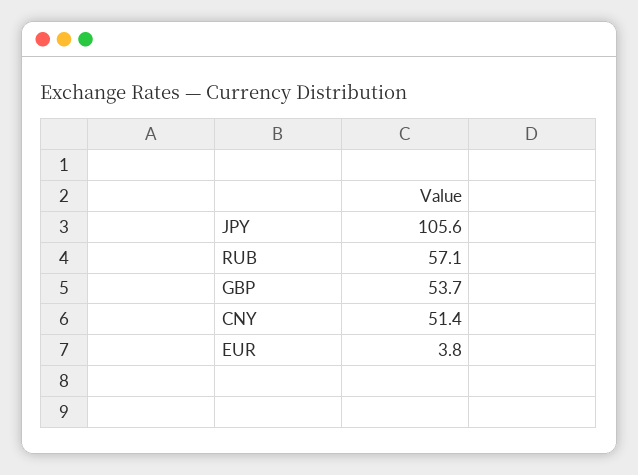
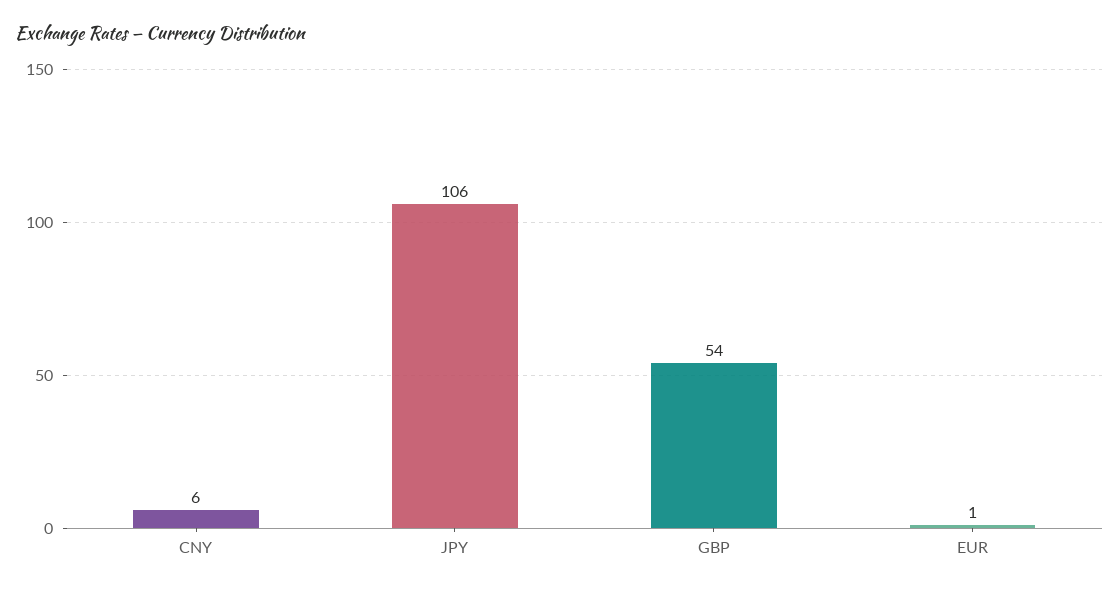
RUB: 57.1 -> none
CNY: 51.4 -> 6
EUR: 3.8 -> 1

